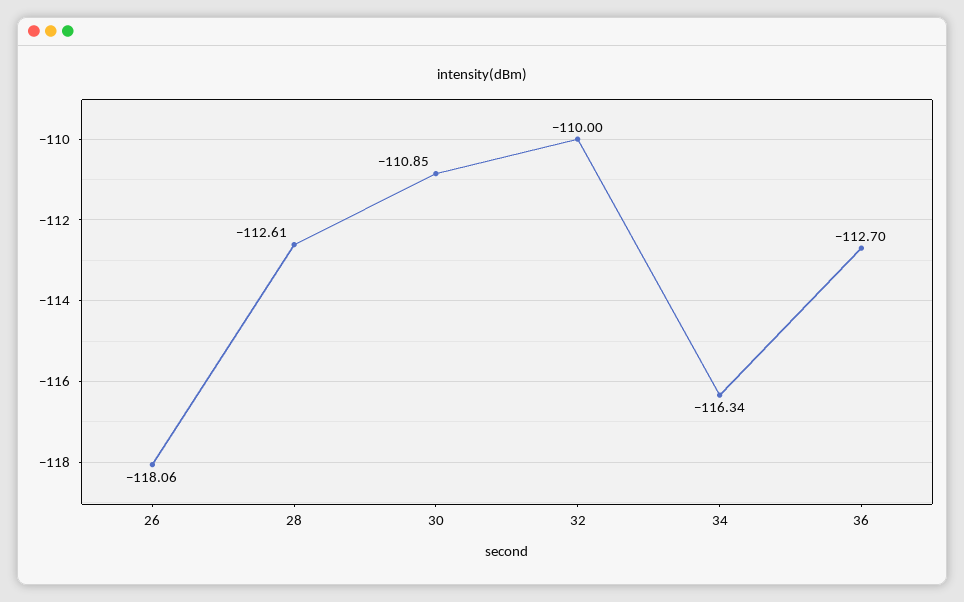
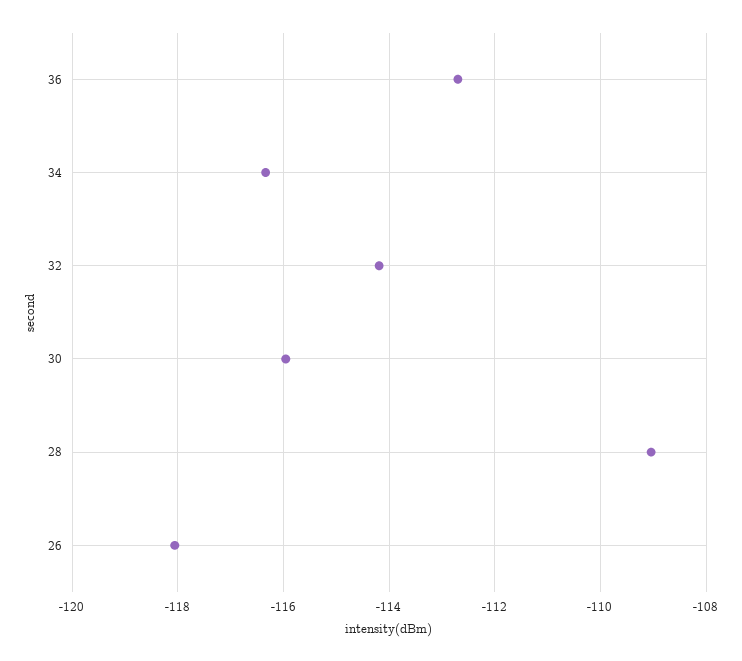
28: -112.61 -> -109
30: -110.85 -> -116
32: -110 -> -114.2

